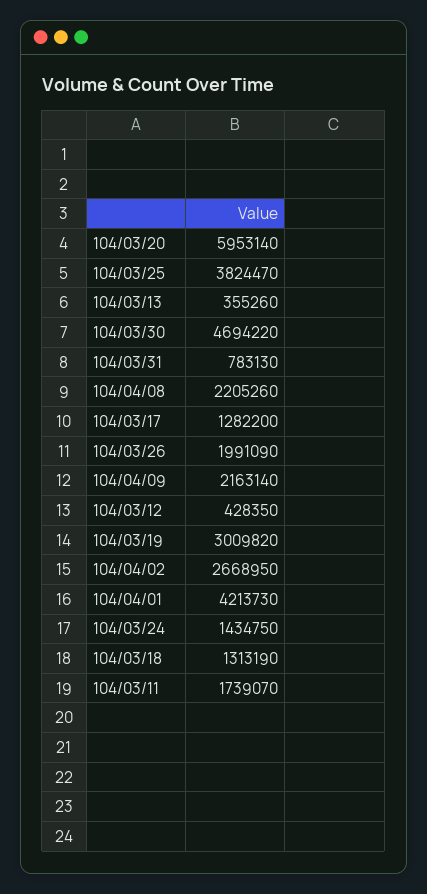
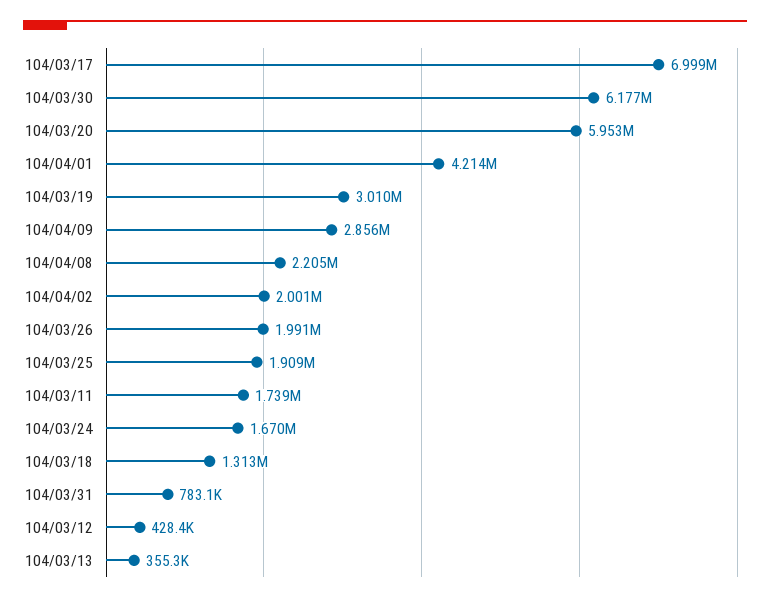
104/03/25: 3824470 -> 1909000
104/03/30: 4694220 -> 6177000
104/03/17: 1282200 -> 6999000
104/04/09: 2163140 -> 2856000
104/04/02: 2668950 -> 2001000
104/03/24: 1434750 -> 1670000

